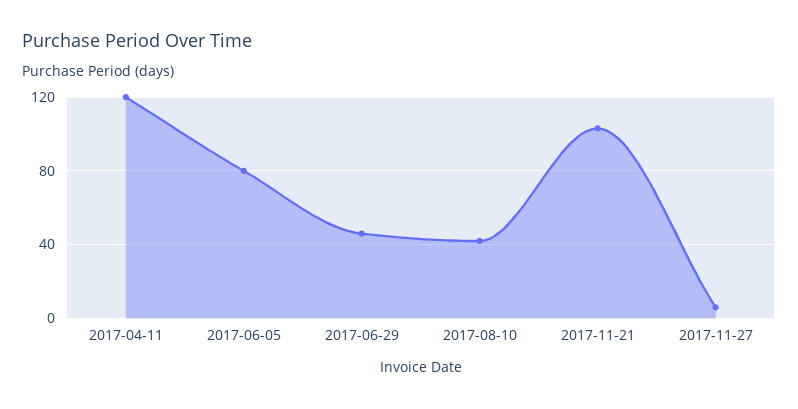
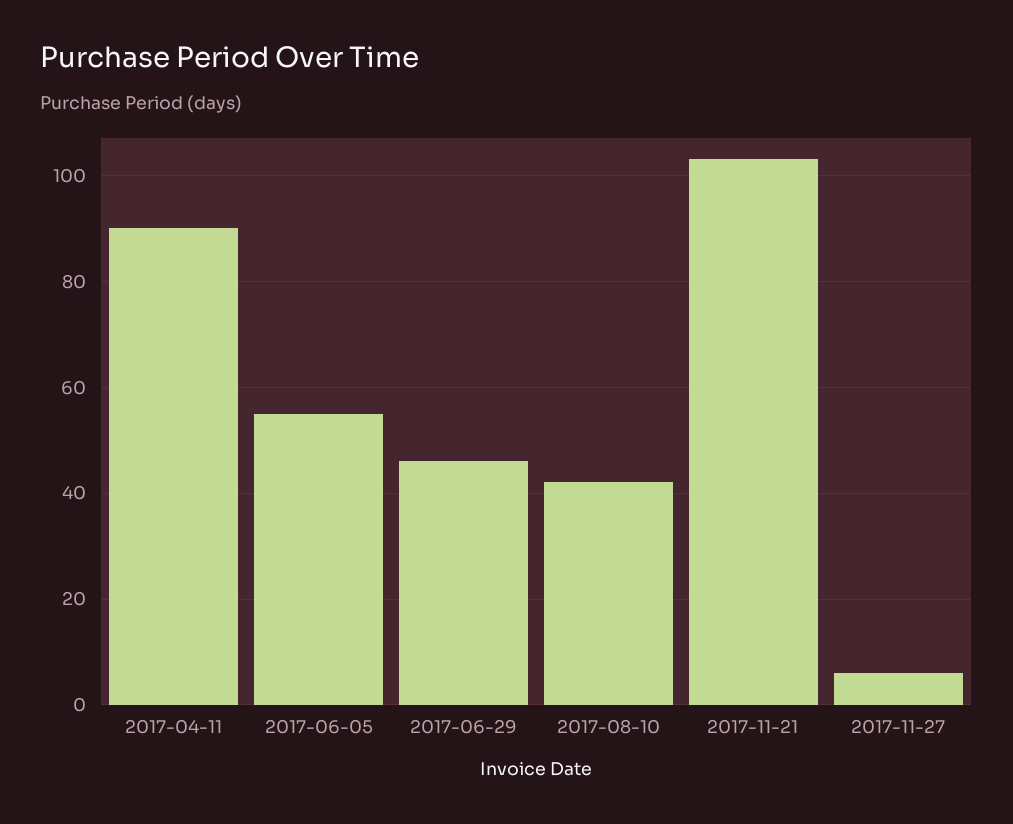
2017-04-11: 120 -> 90
2017-06-05: 80 -> 55

